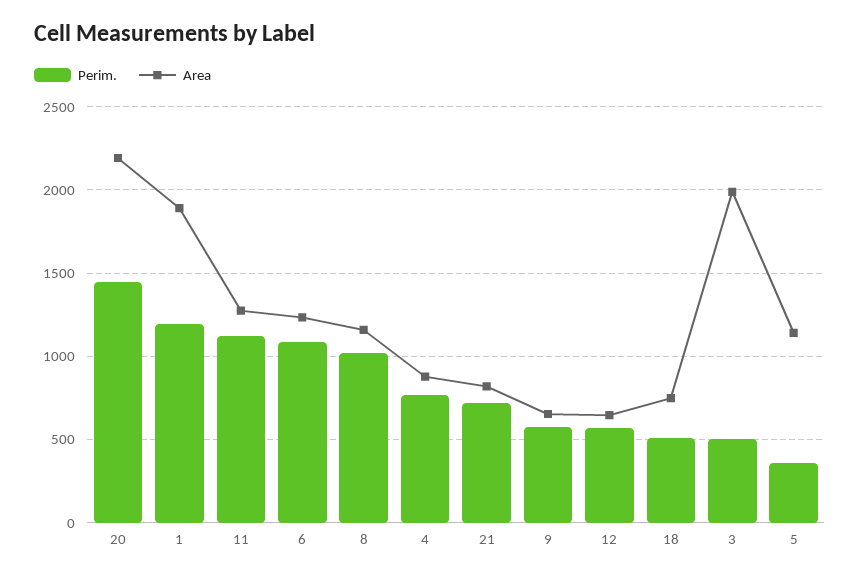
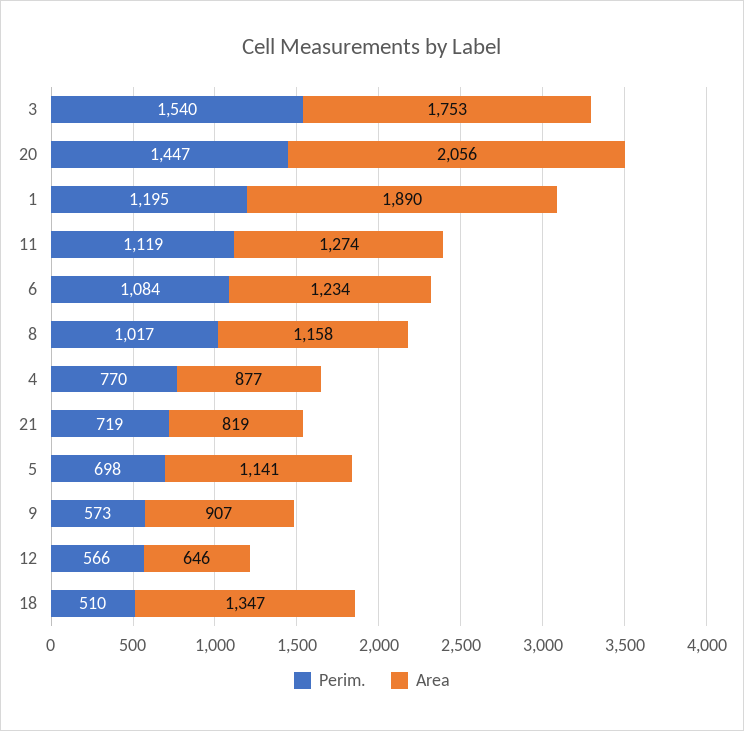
Area, 20: 2200 -> 2056
Area, 9: 650 -> 907
Area, 18: 750 -> 1347
Perim., 3: 500 -> 1540
Area, 3: 2000 -> 1753
Perim., 5: 350 -> 698

